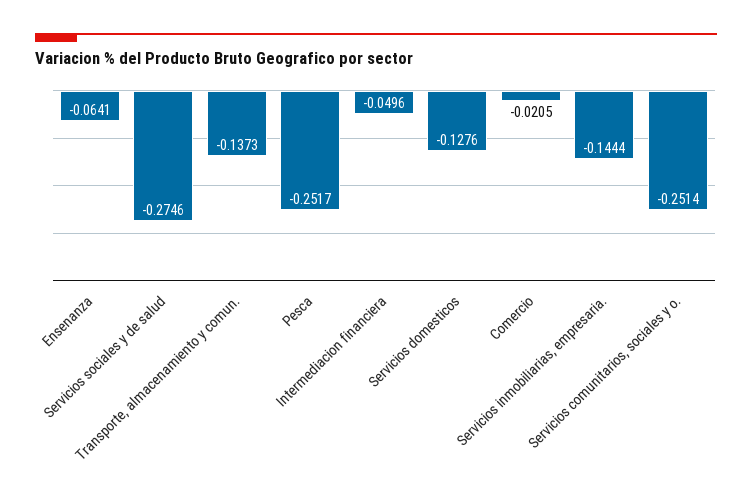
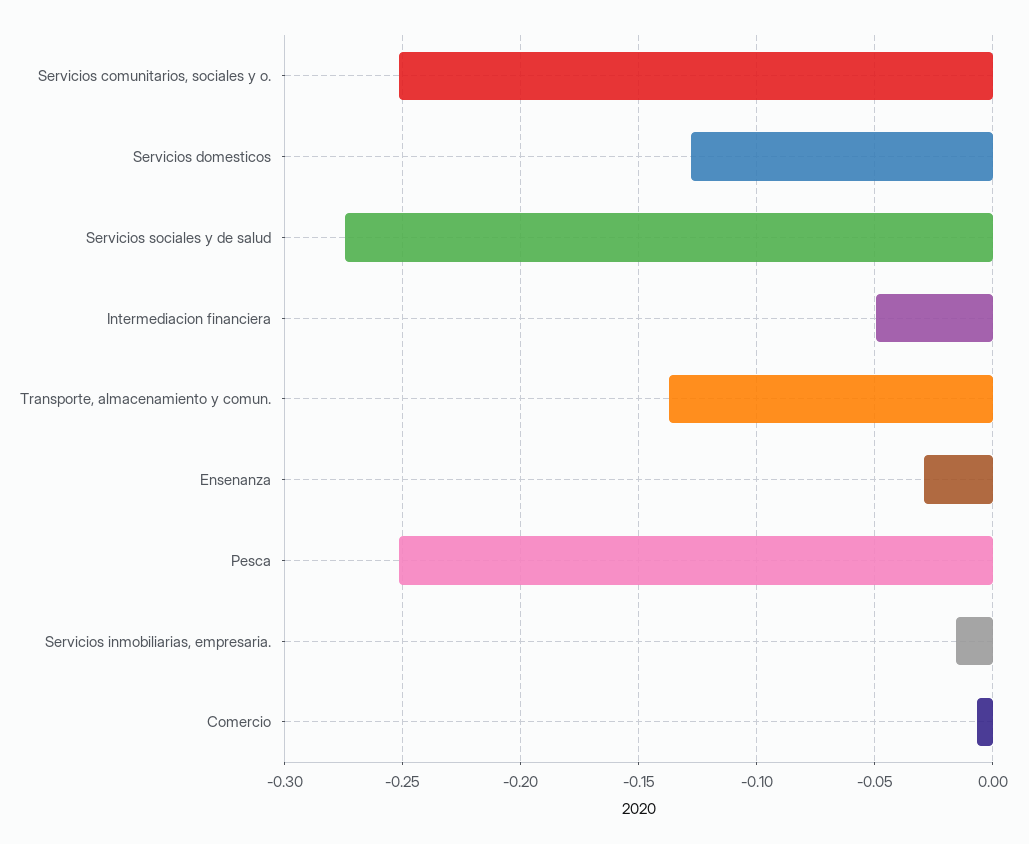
Ensenanza: -0.0641 -> -0.03
Comercio: -0.0205 -> -0.005
Servicios inmobiliarias, empresaria.: -0.1444 -> -0.015

